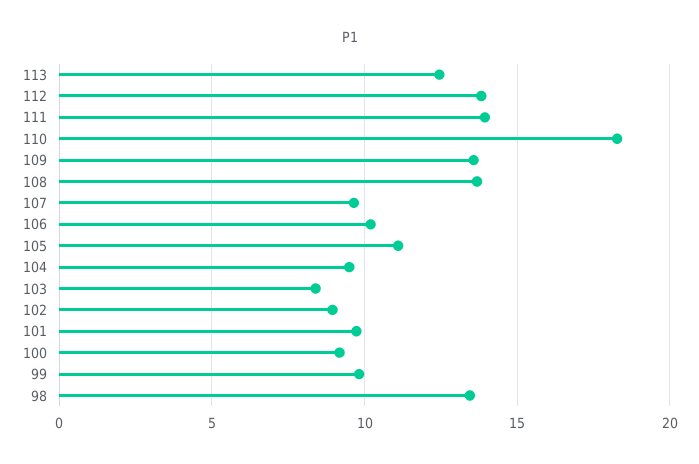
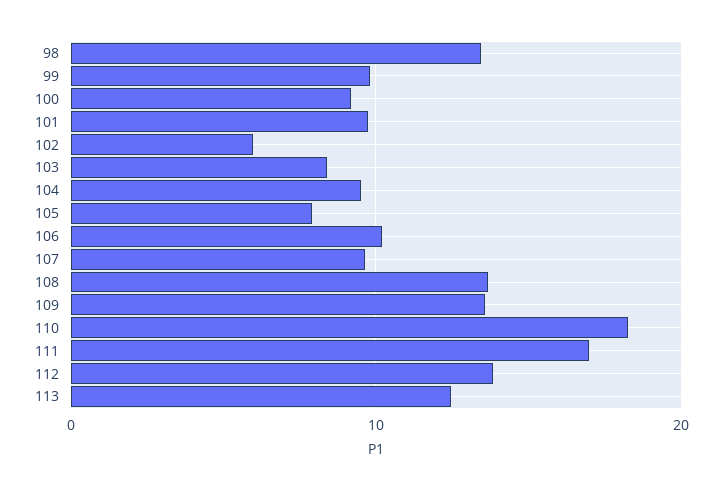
111: 14 -> 17
105: 11 -> 8
102: 9 -> 6

